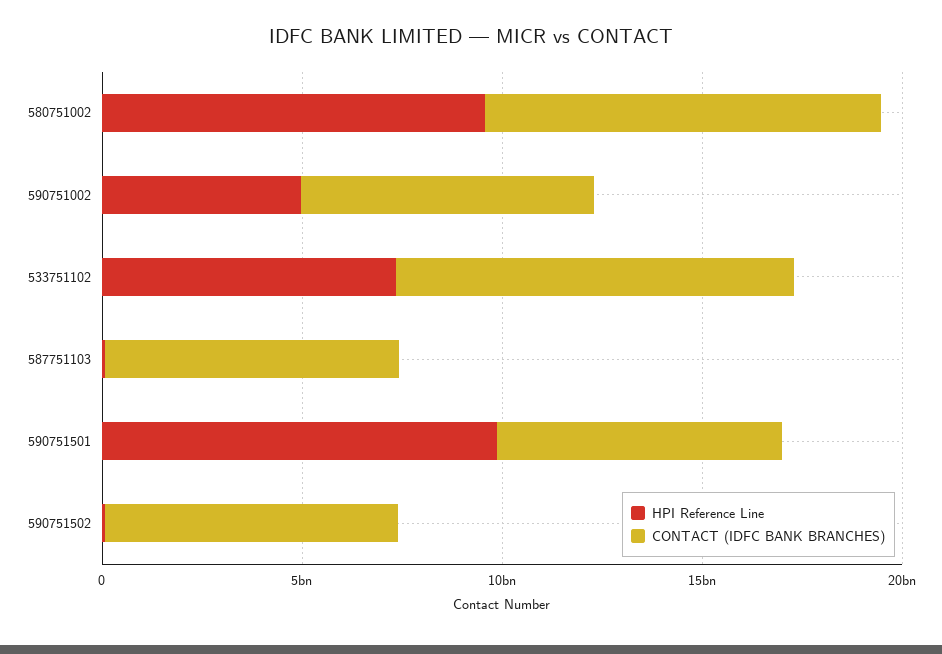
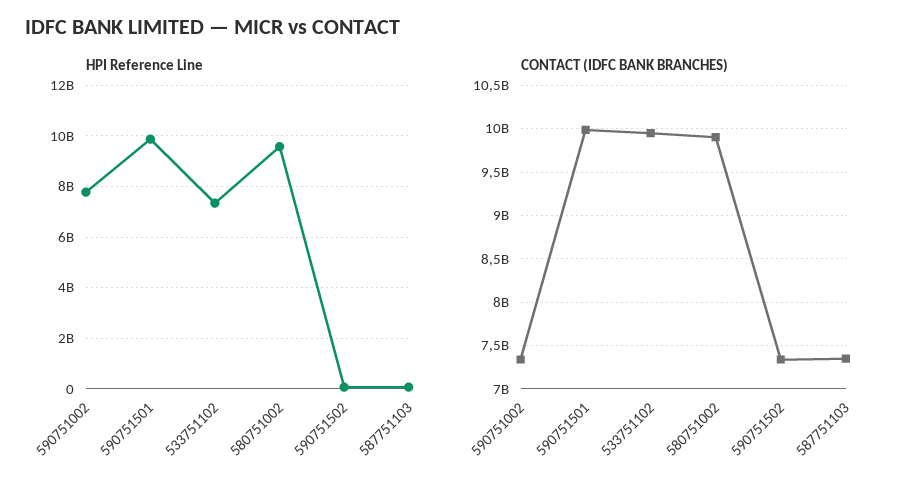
HPI Reference Line, 590751002: 5000000000 -> 7750000000
CONTACT (IDFC BANK BRANCHES), 590751501: 7000000000 -> 10000000000

